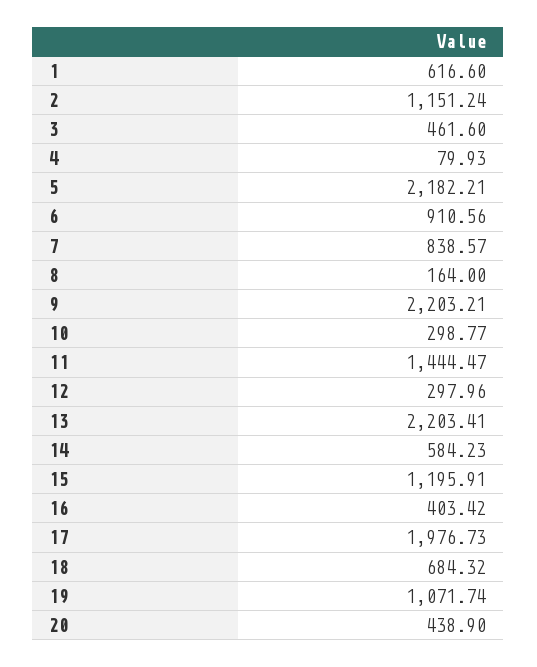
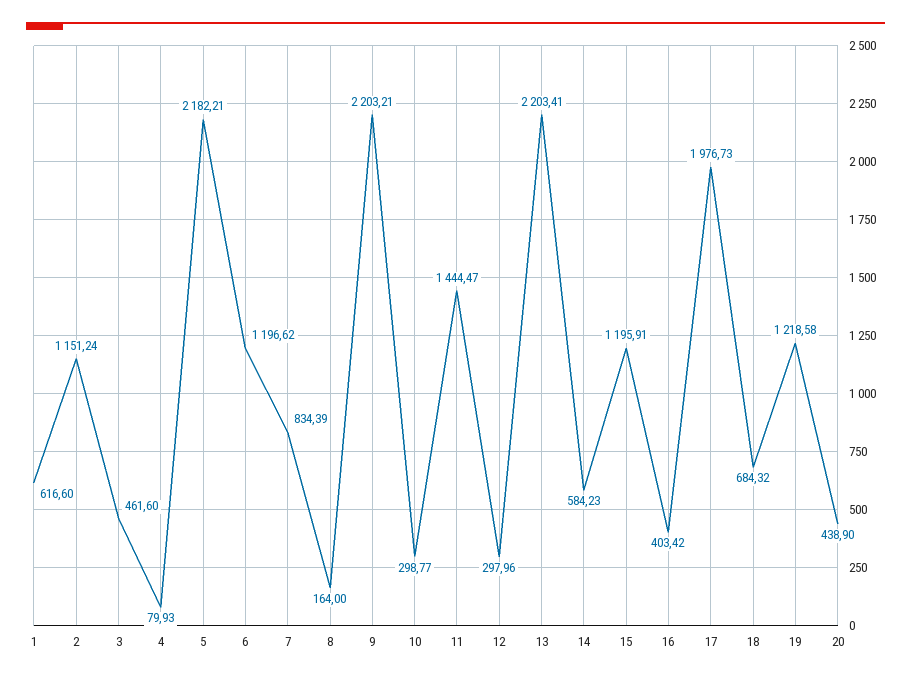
6: 910.56 -> 1196.62
7: 838.57 -> 834.39
19: 1071.74 -> 1218.58

